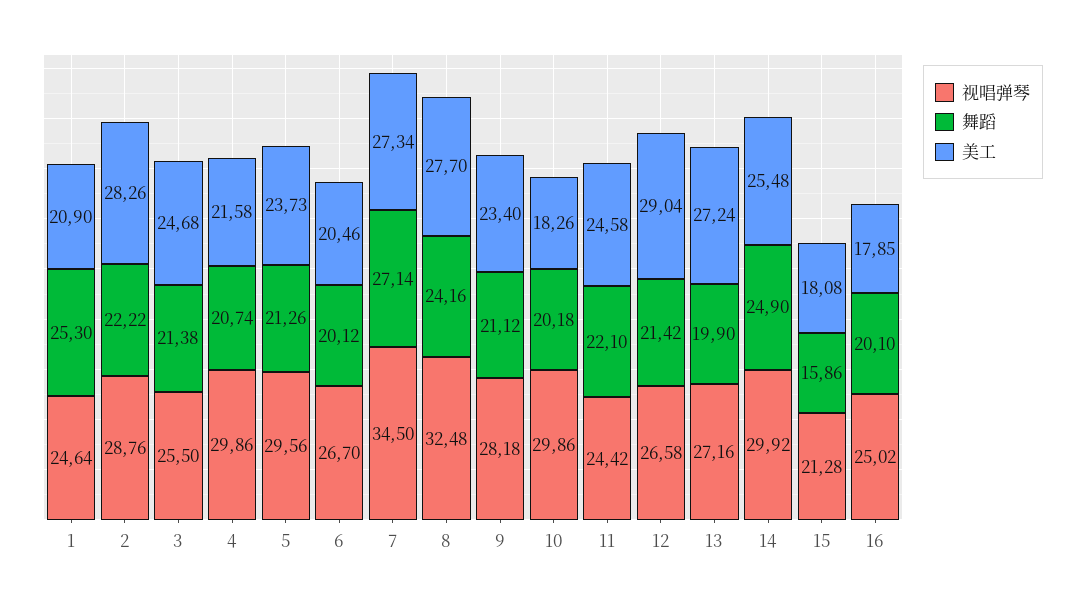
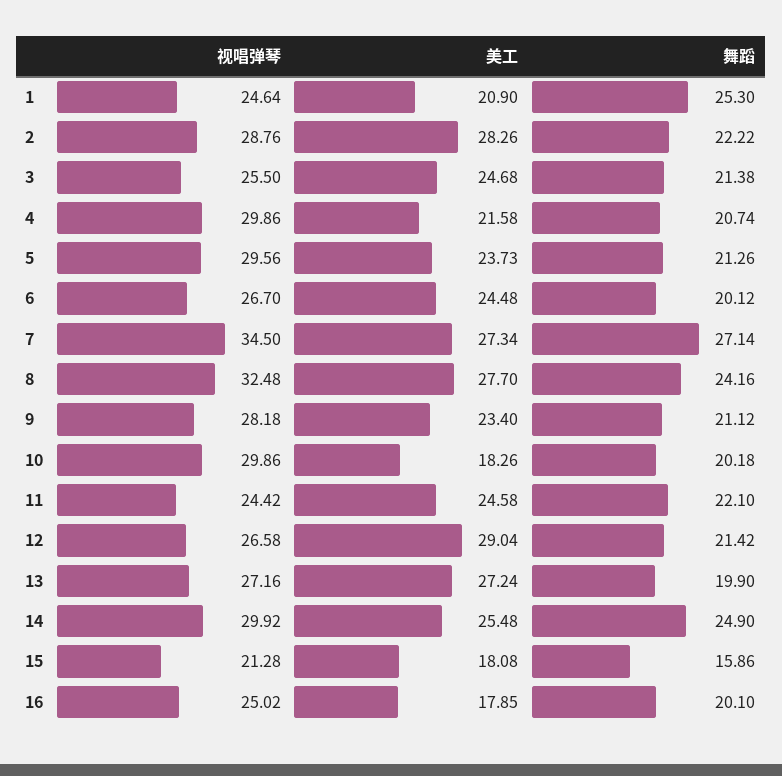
美工, 6: 20.46 -> 24.48

